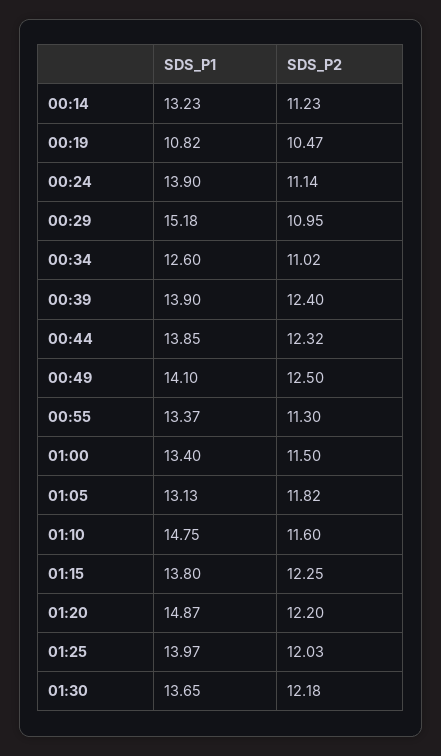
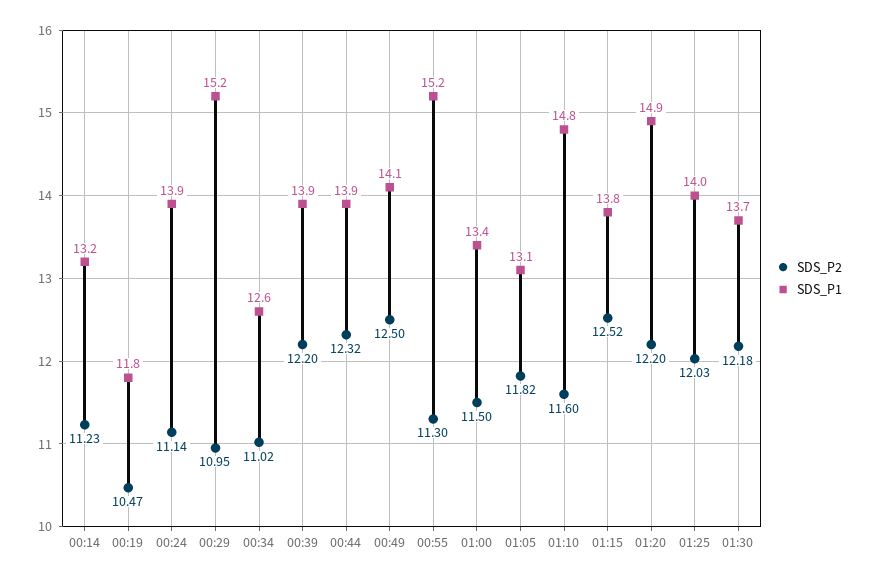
SDS_P1, 00:19: 10.82 -> 11.8
SDS_P2, 00:39: 12.4 -> 12.2
SDS_P1, 00:55: 13.37 -> 15.2
SDS_P2, 01:15: 12.25 -> 12.52

